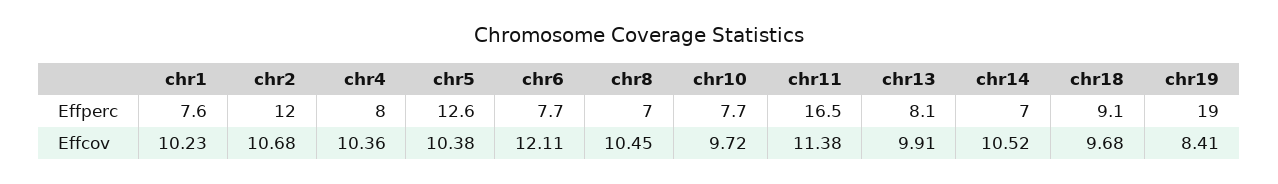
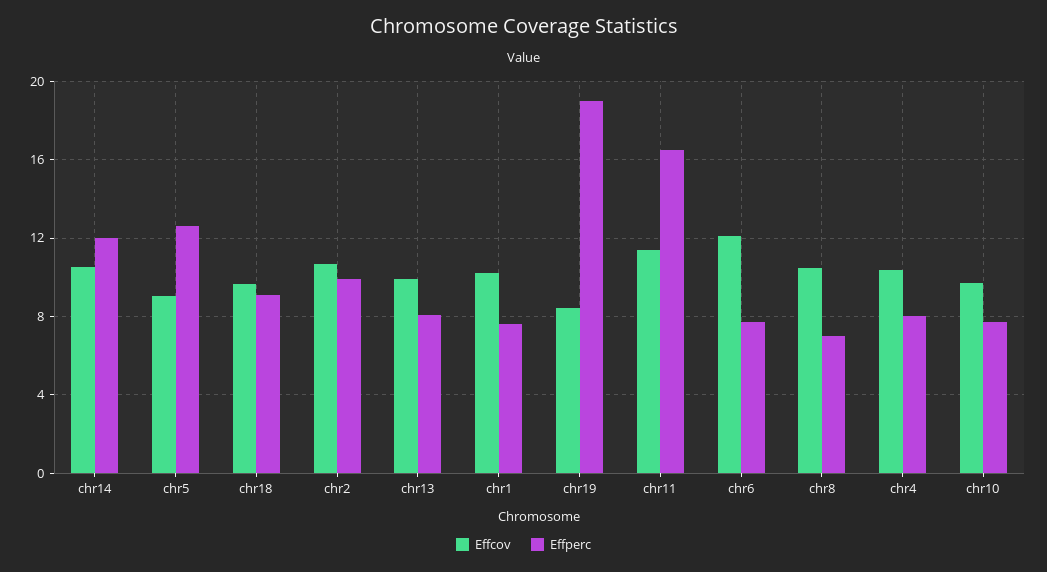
Effperc, chr2: 12 -> 10
Effperc, chr14: 7 -> 12
Effcov, chr5: 10.38 -> 9

